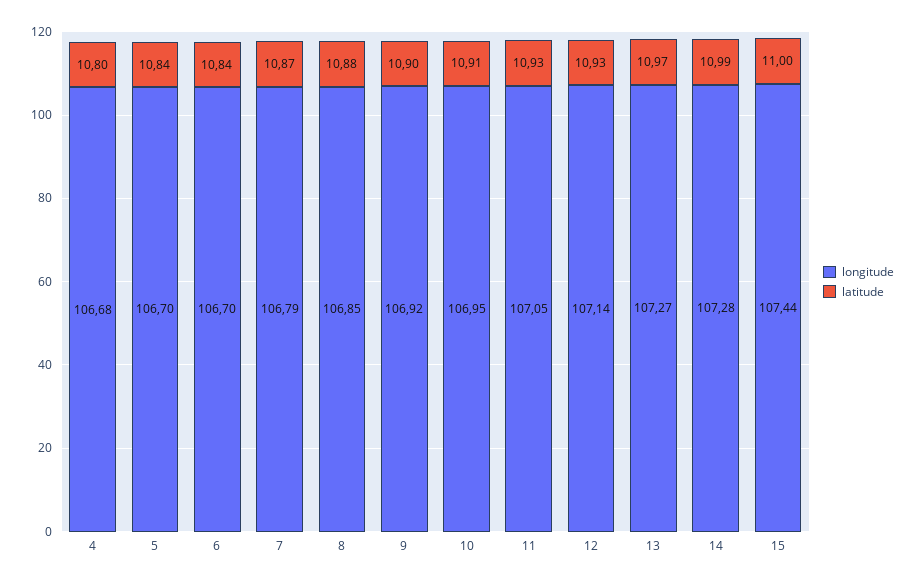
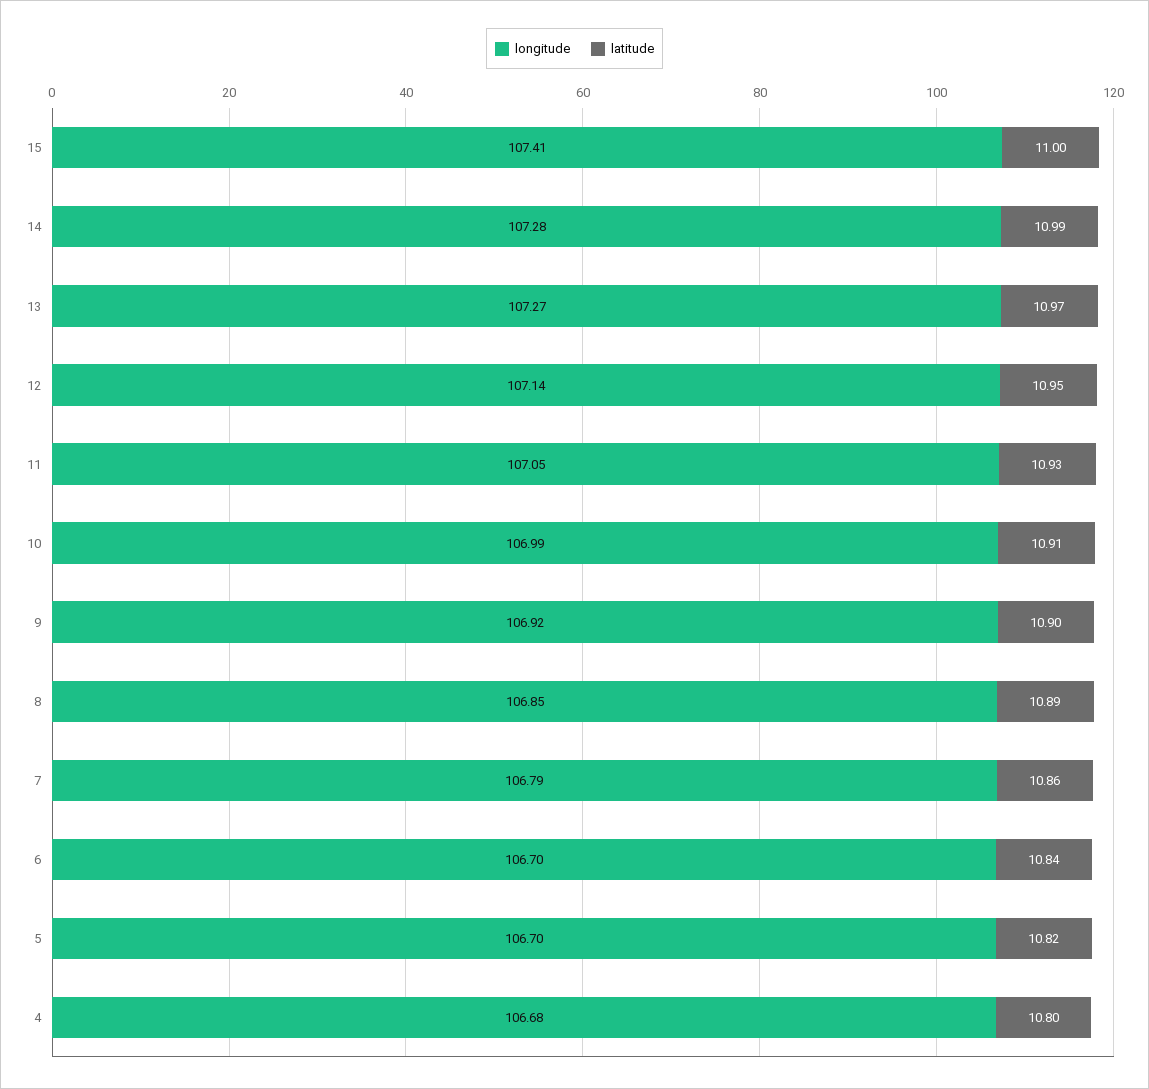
latitude, 5: 10.84 -> 10.82
latitude, 7: 10.87 -> 10.86
latitude, 8: 10.88 -> 10.89
longitude, 10: 106.95 -> 106.99
latitude, 12: 10.93 -> 10.95
longitude, 15: 107.44 -> 107.41

